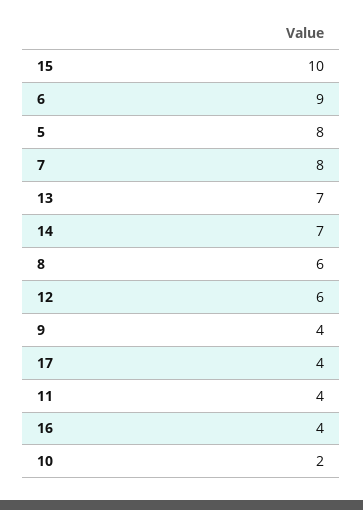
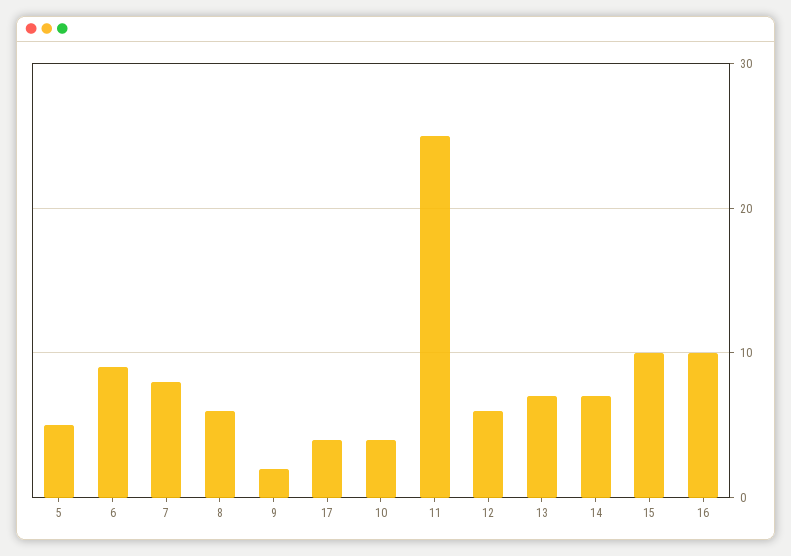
5: 8 -> 5
9: 4 -> 2
11: 4 -> 25
16: 4 -> 10
10: 2 -> 4

